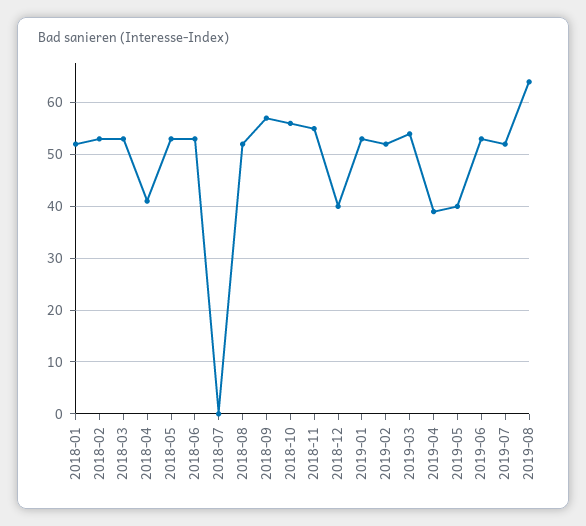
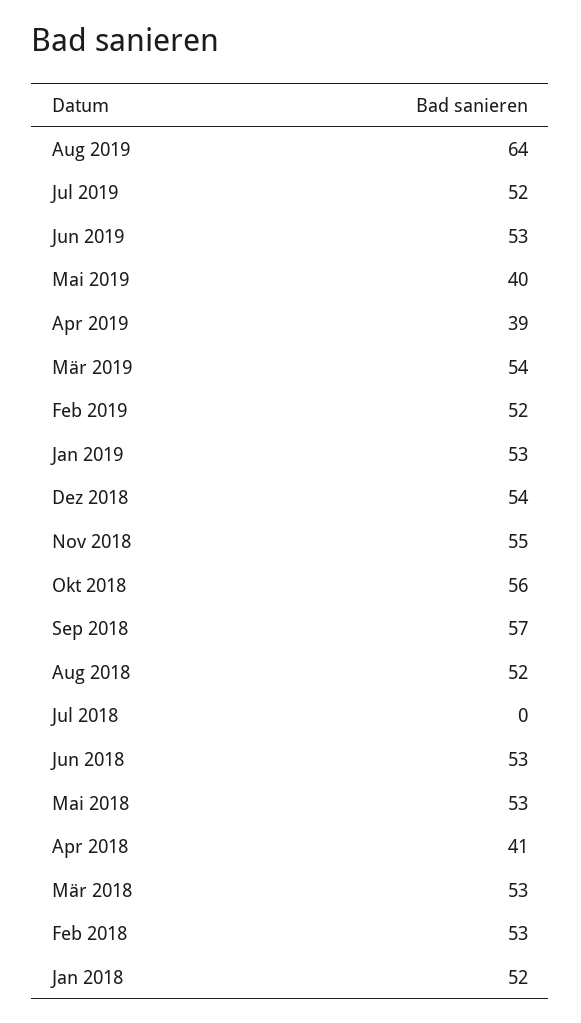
2018-12: 40 -> 54

